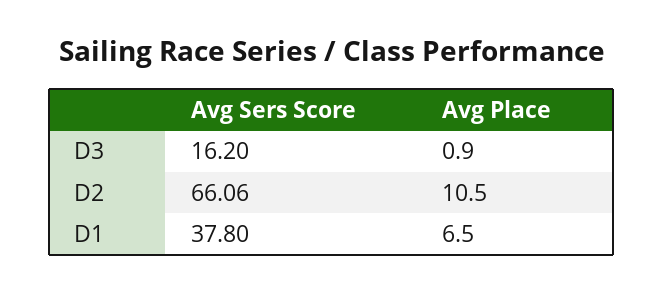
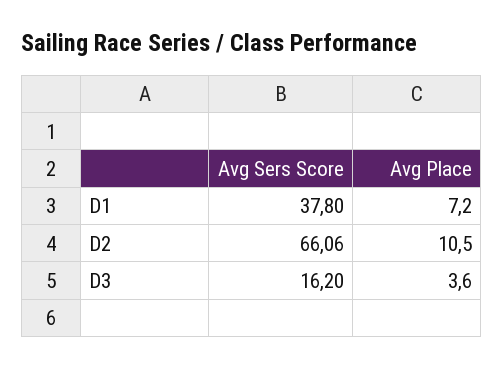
Avg Place, D3: 0.9 -> 3.6
Avg Place, D1: 6.5 -> 7.2

